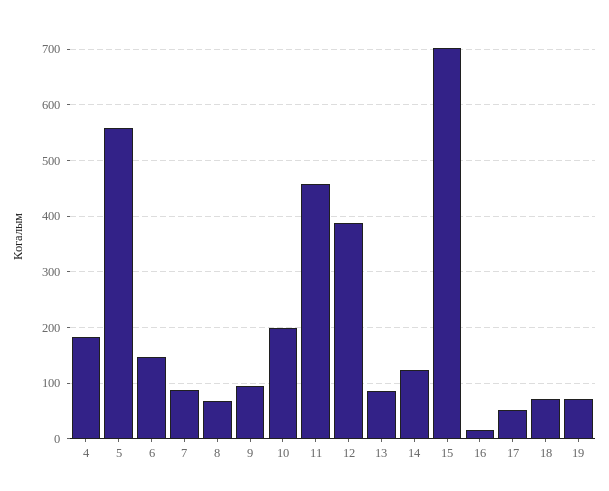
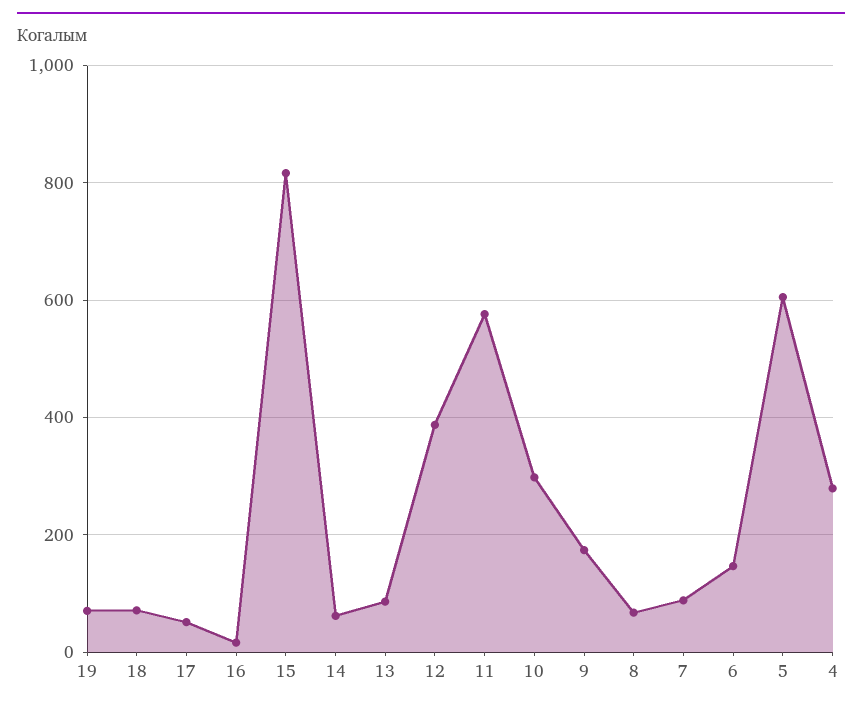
4: 180 -> 280
5: 560 -> 600
9: 100 -> 180
10: 200 -> 300
11: 460 -> 580
14: 120 -> 60
15: 700 -> 820

